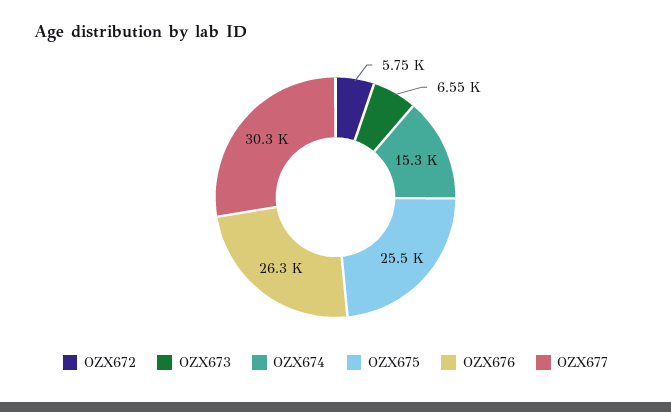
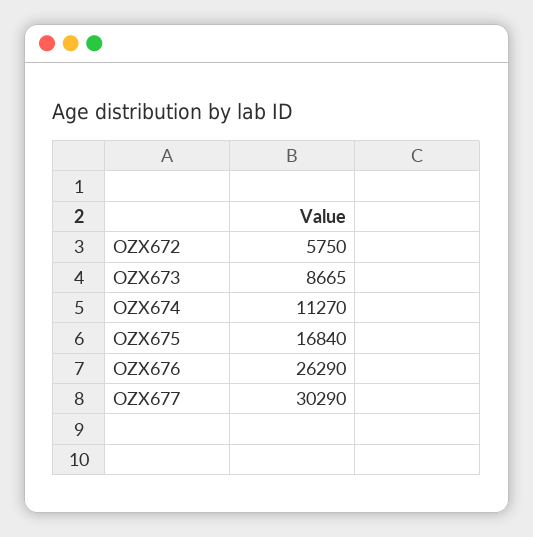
OZX673: 6550 -> 8665
OZX674: 15300 -> 11270
OZX675: 25500 -> 16840

